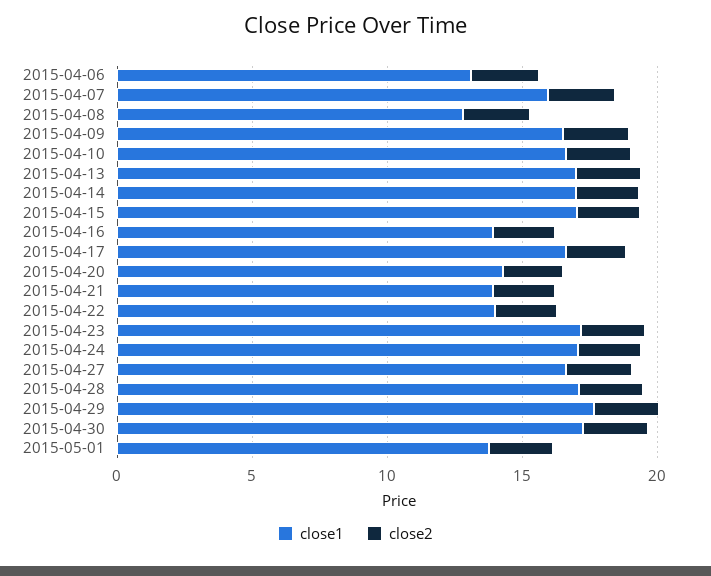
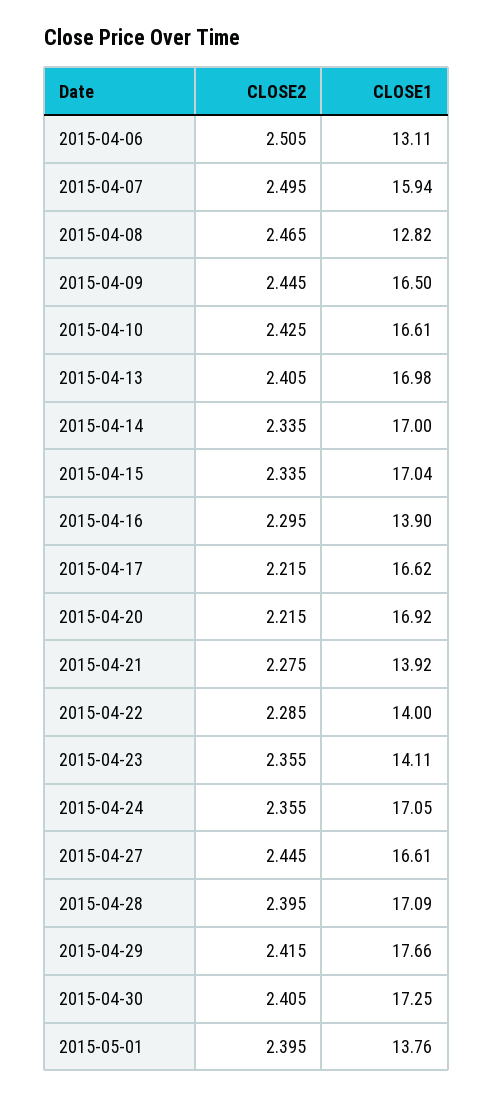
close1, 2015-04-20: 14 -> 16.92
close1, 2015-04-23: 17 -> 14.11

